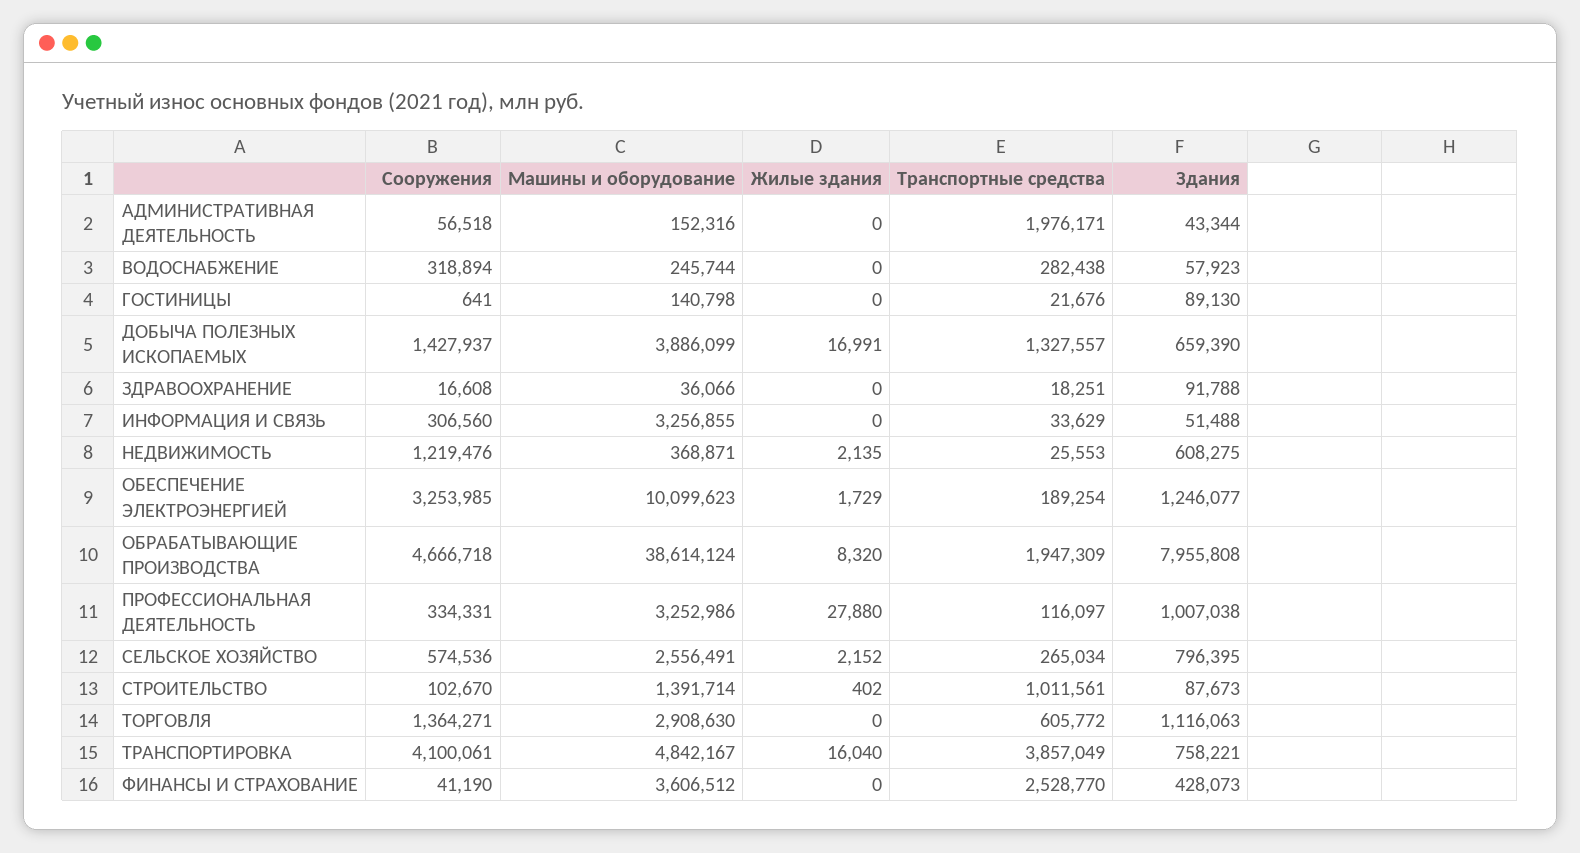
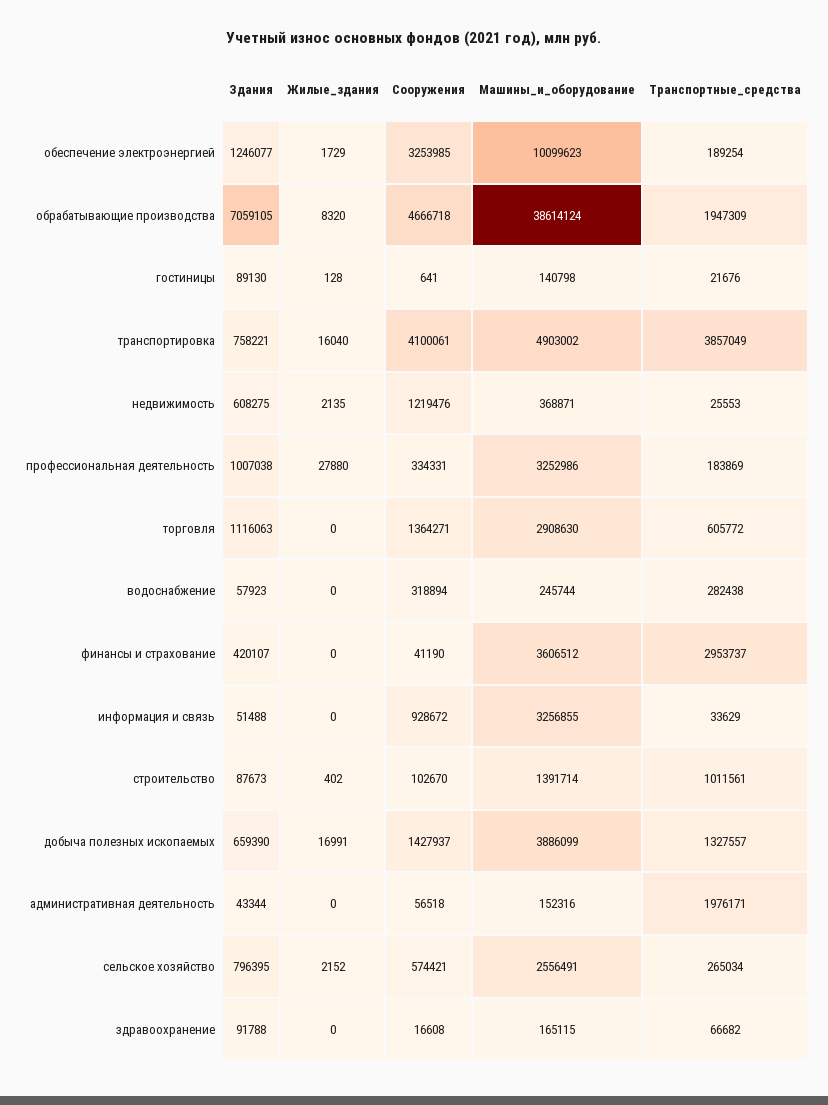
Жилые здания, ГОСТИНИЦЫ: 0 -> 128
Машины и оборудование, ЗДРАВООХРАНЕНИЕ: 36066 -> 165115
Транспортные средства, ЗДРАВООХРАНЕНИЕ: 18251 -> 66682
Сооружения, ИНФОРМАЦИЯ И СВЯЗЬ: 306560 -> 928672
Здания, ОБРАБАТЫВАЮЩИЕ ПРОИЗВОДСТВА: 7955808 -> 7059105
Транспортные средства, ПРОФЕССИОНАЛЬНАЯ ДЕЯТЕЛЬНОСТЬ: 116097 -> 183869
Сооружения, СЕЛЬСКОЕ ХОЗЯЙСТВО: 574536 -> 574421
Машины и оборудование, ТРАНСПОРТИРОВКА: 4842167 -> 4903002
Транспортные средства, ФИНАНСЫ И СТРАХОВАНИЕ: 2528770 -> 2953737
Здания, ФИНАНСЫ И СТРАХОВАНИЕ: 428073 -> 420107

